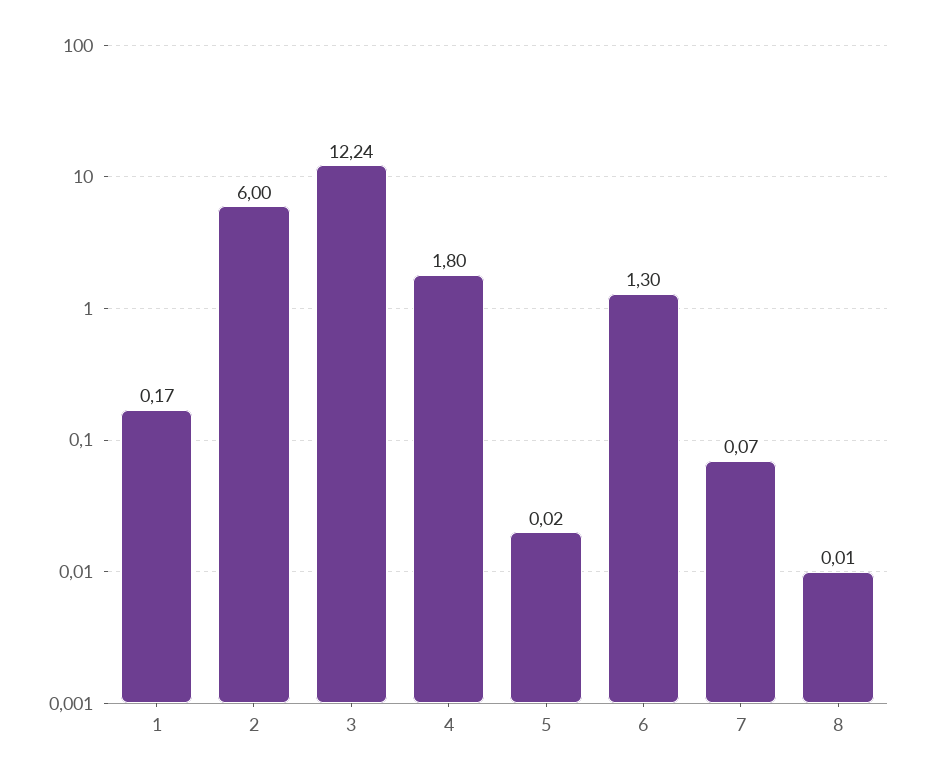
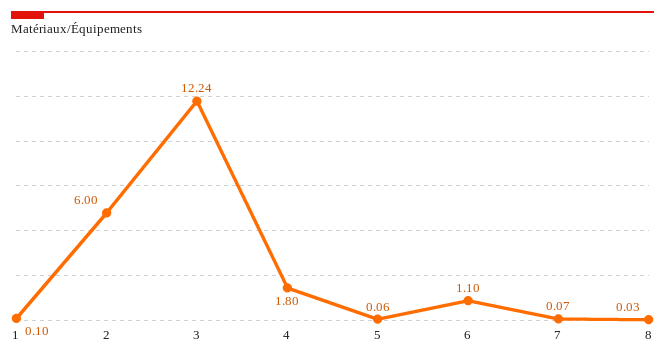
1: 0.17 -> 0.1
5: 0.02 -> 0.06
6: 1.3 -> 1.1
8: 0.01 -> 0.03

